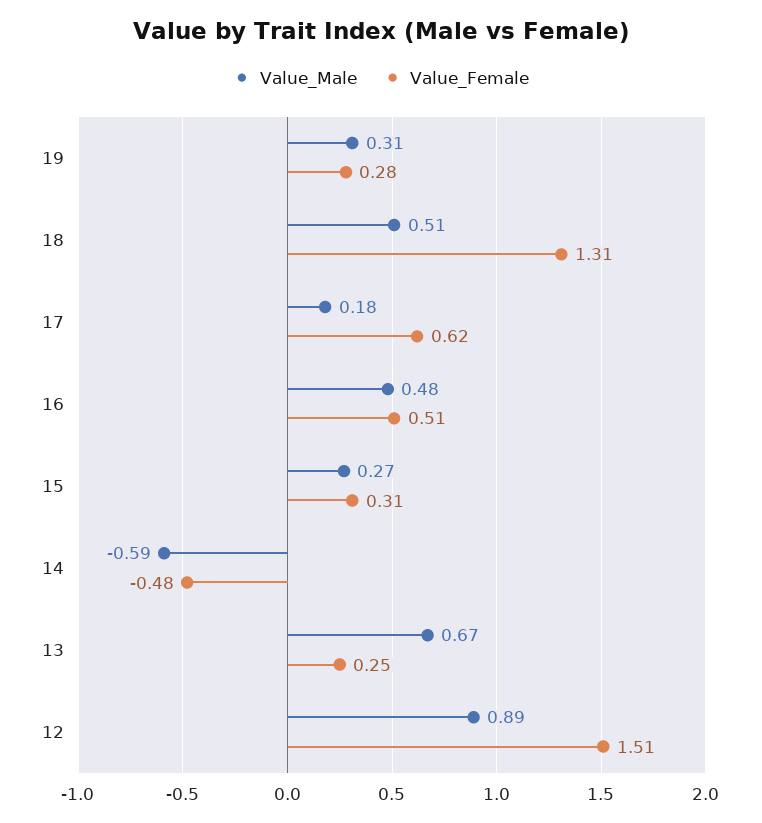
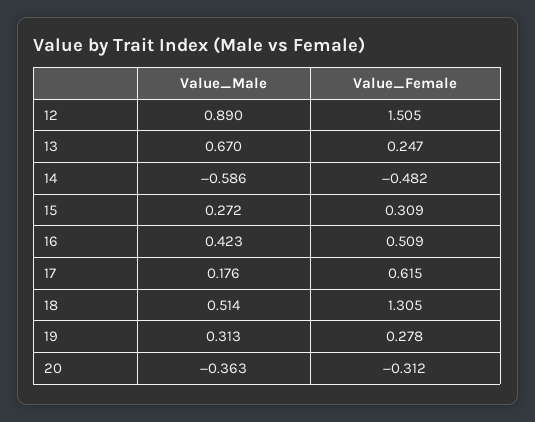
Value_Male, 16: 0.48 -> 0.423
Value_Male, 20: none -> -0.363
Value_Female, 20: none -> -0.312

